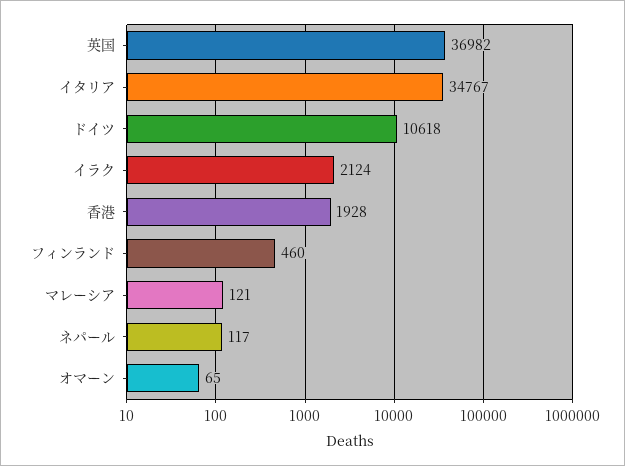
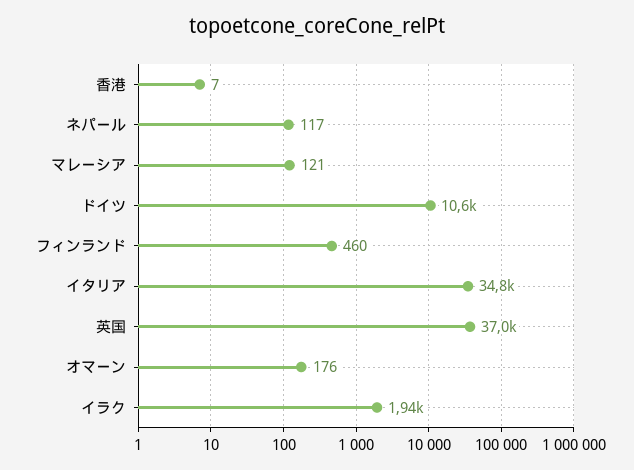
イラク: 2124 -> 1940
香港: 1928 -> 7
オマーン: 65 -> 176

